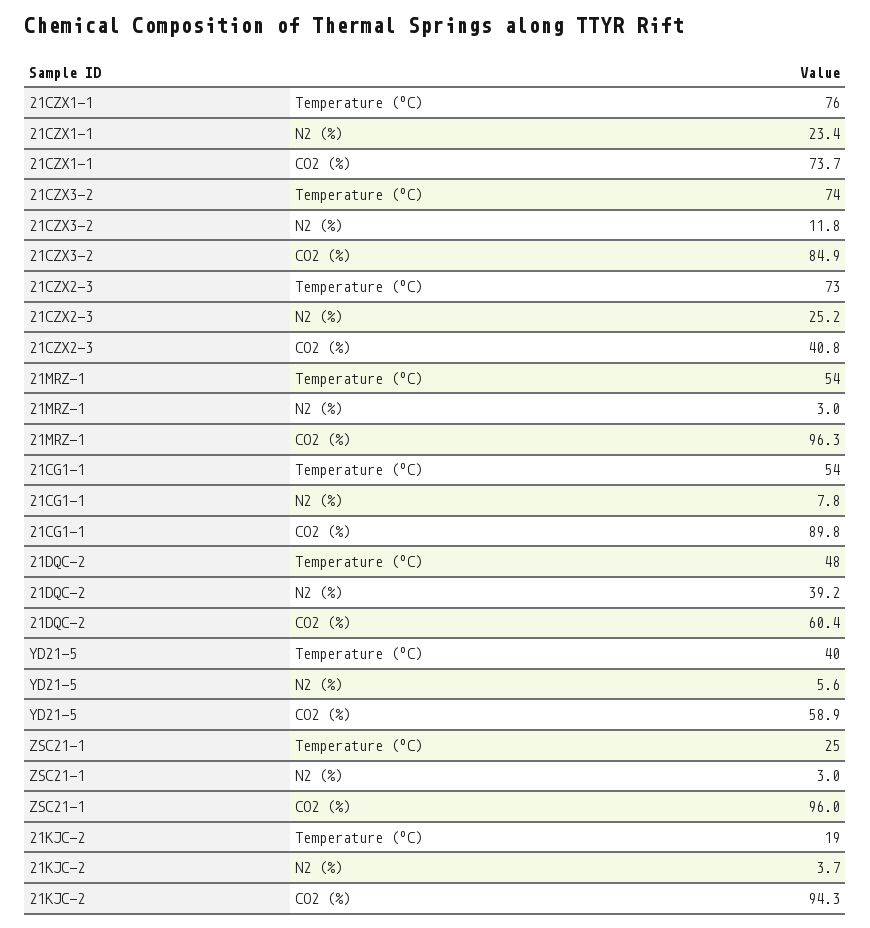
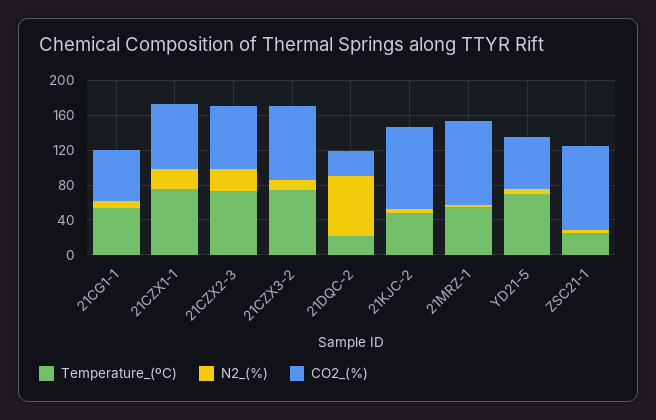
CO2 (%), 21CZX2-3: 40.8 -> 70
CO2 (%), 21CG1-1: 89.8 -> 60
Temperature (ºC), 21DQC-2: 48 -> 20
N2 (%), 21DQC-2: 39.2 -> 70
CO2 (%), 21DQC-2: 60.4 -> 30
Temperature (ºC), YD21-5: 40 -> 70
Temperature (ºC), 21KJC-2: 19 -> 50

